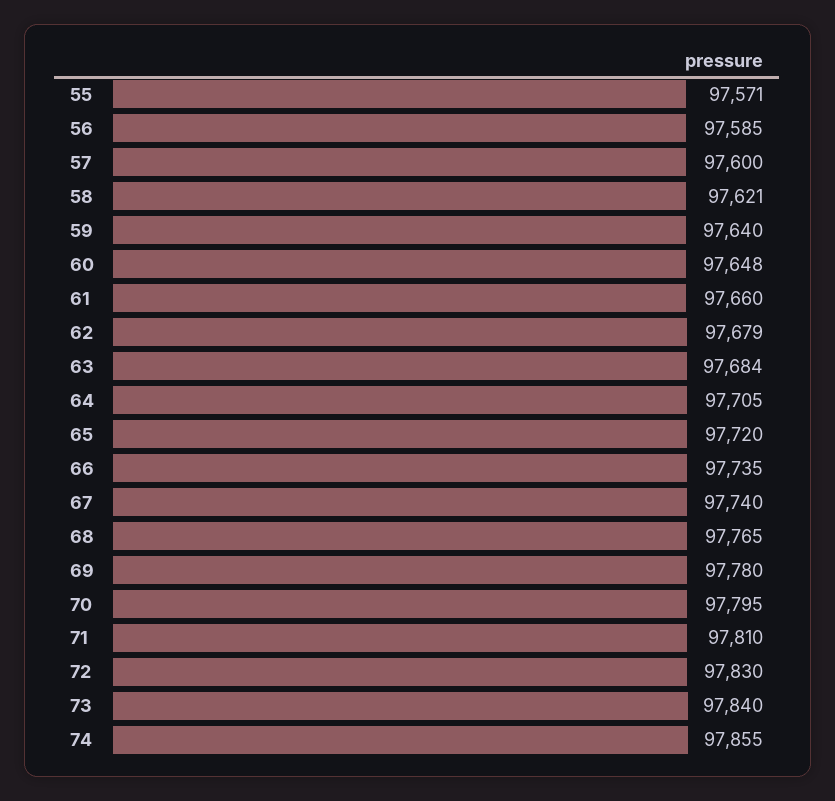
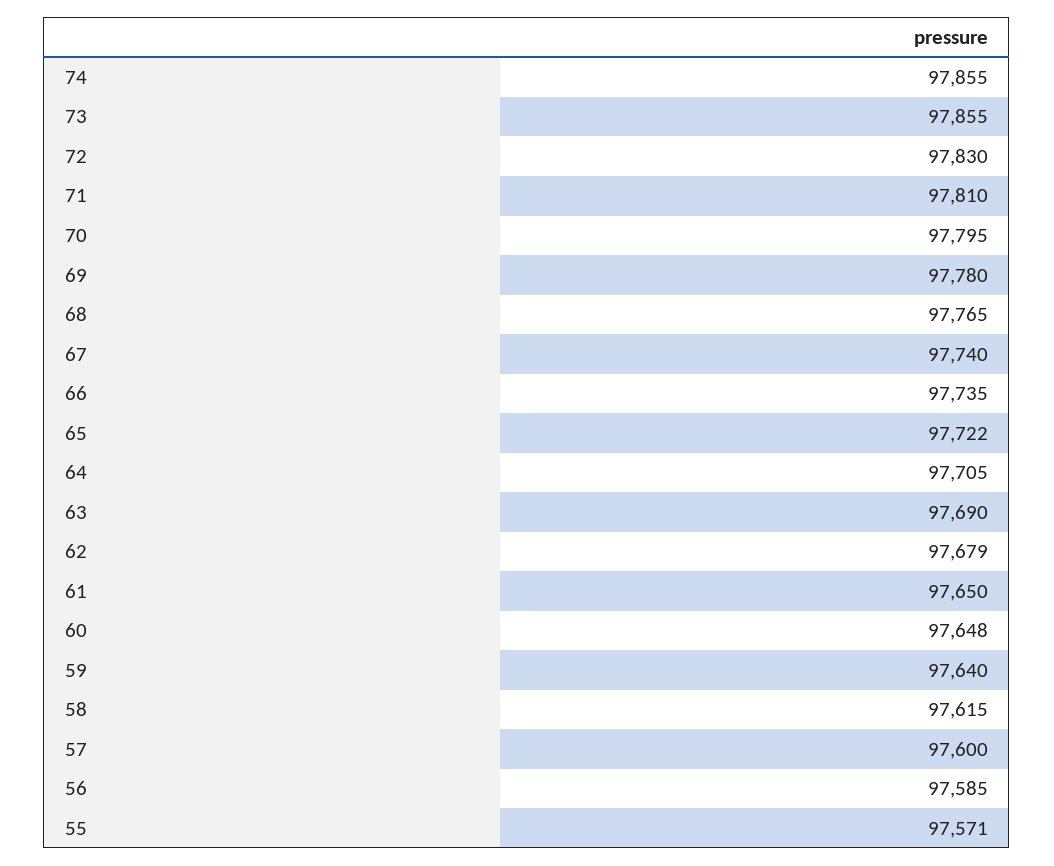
58: 97621 -> 97615
61: 97660 -> 97650
63: 97684 -> 97690
65: 97720 -> 97722
73: 97840 -> 97855

